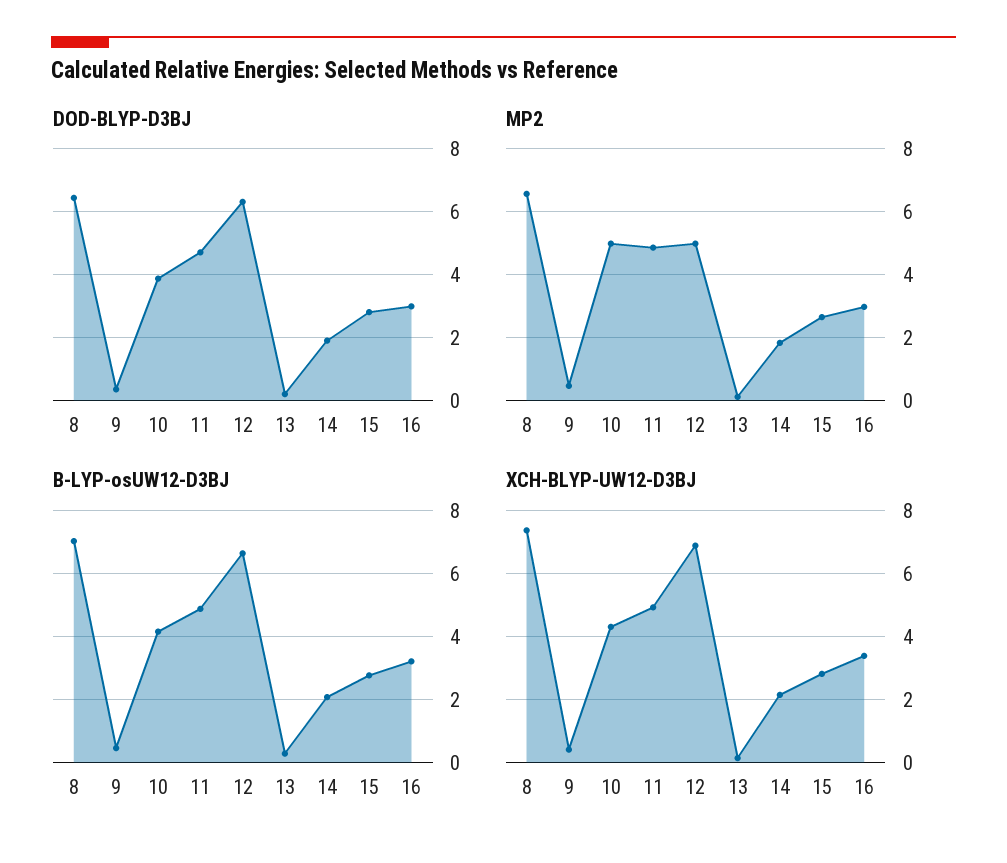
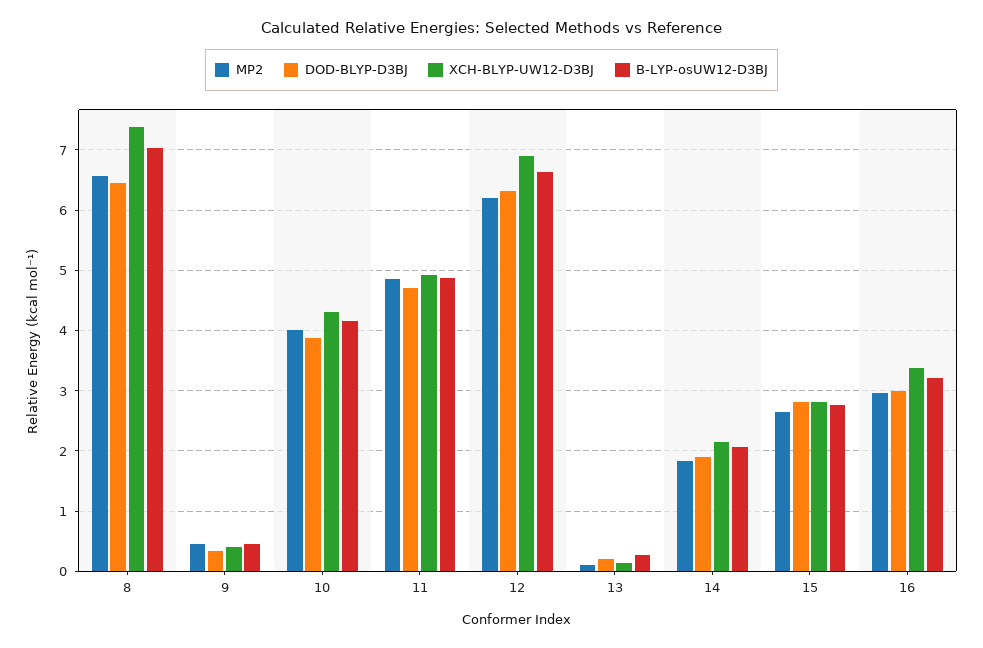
MP2, 10: 5 -> 4
MP2, 12: 5 -> 6.2

